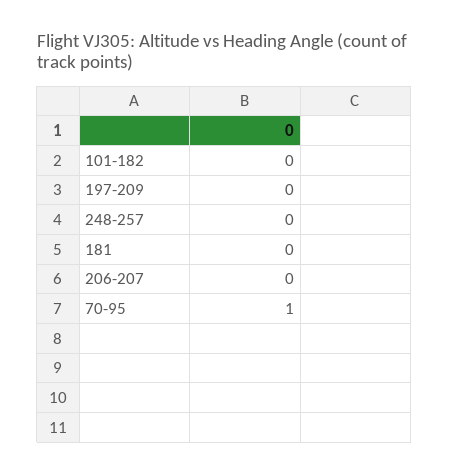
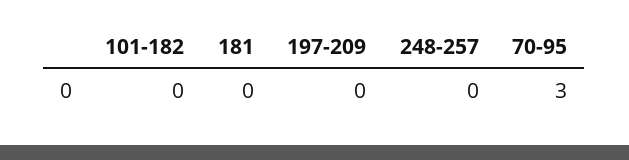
206-207: 0 -> none
70-95: 1 -> 3

